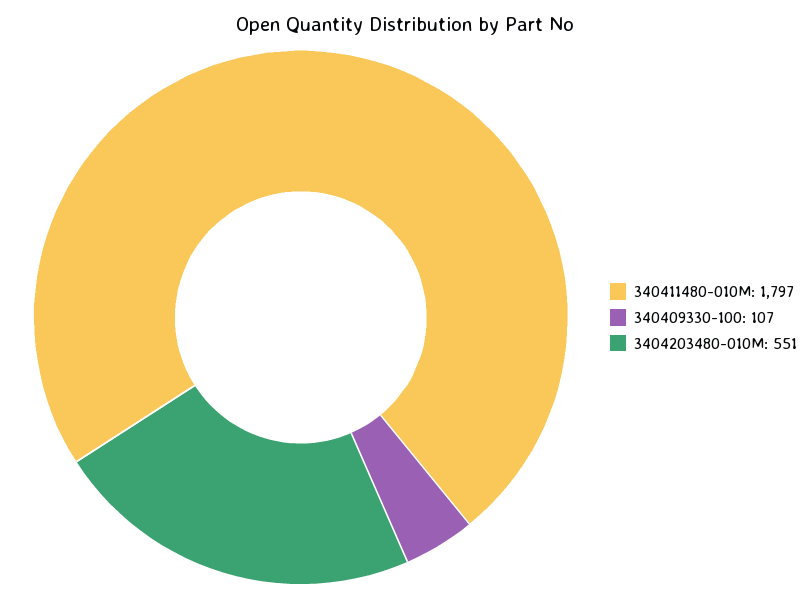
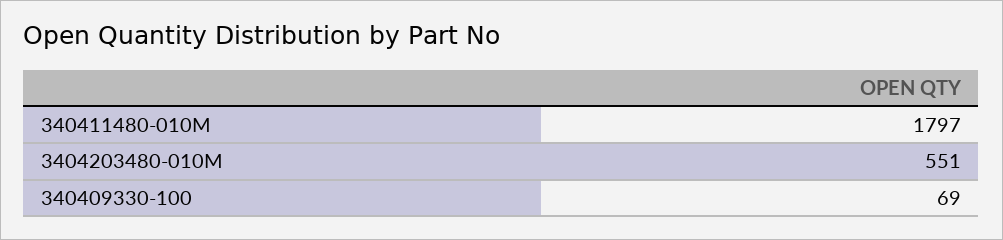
340409330-100: 107 -> 69

